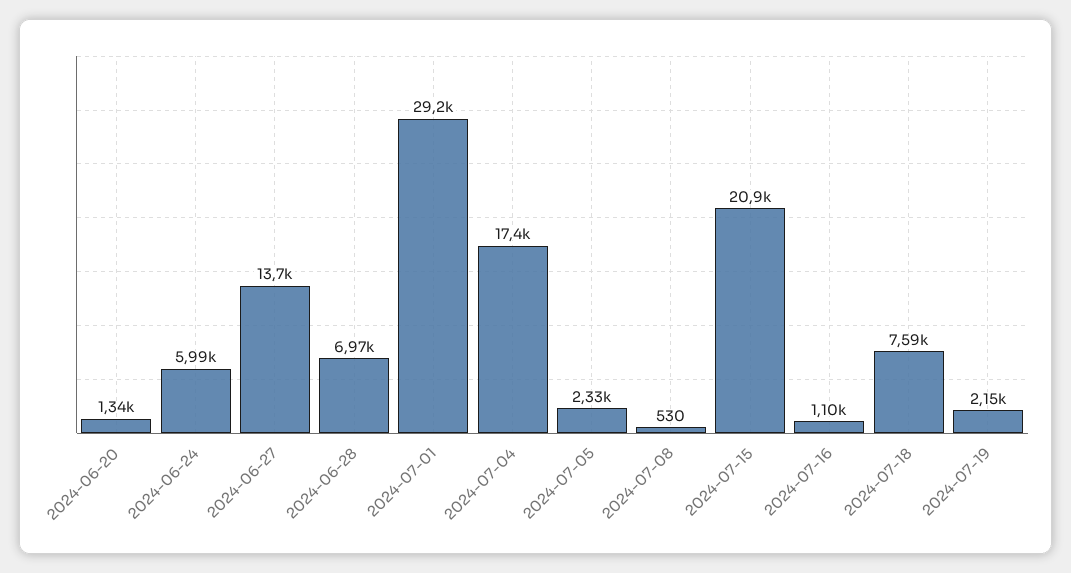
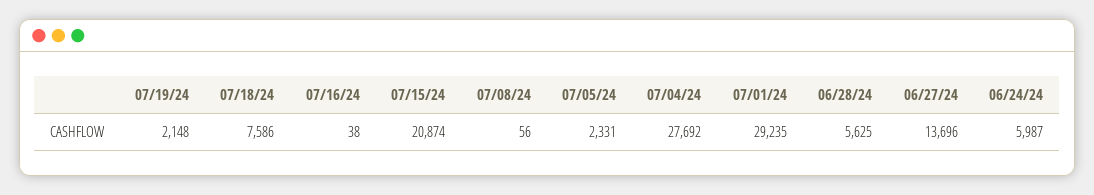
2024-06-20: 1340 -> none
2024-06-28: 6970 -> 5625
2024-07-04: 17400 -> 27692
2024-07-08: 530 -> 56
2024-07-16: 1100 -> 38

